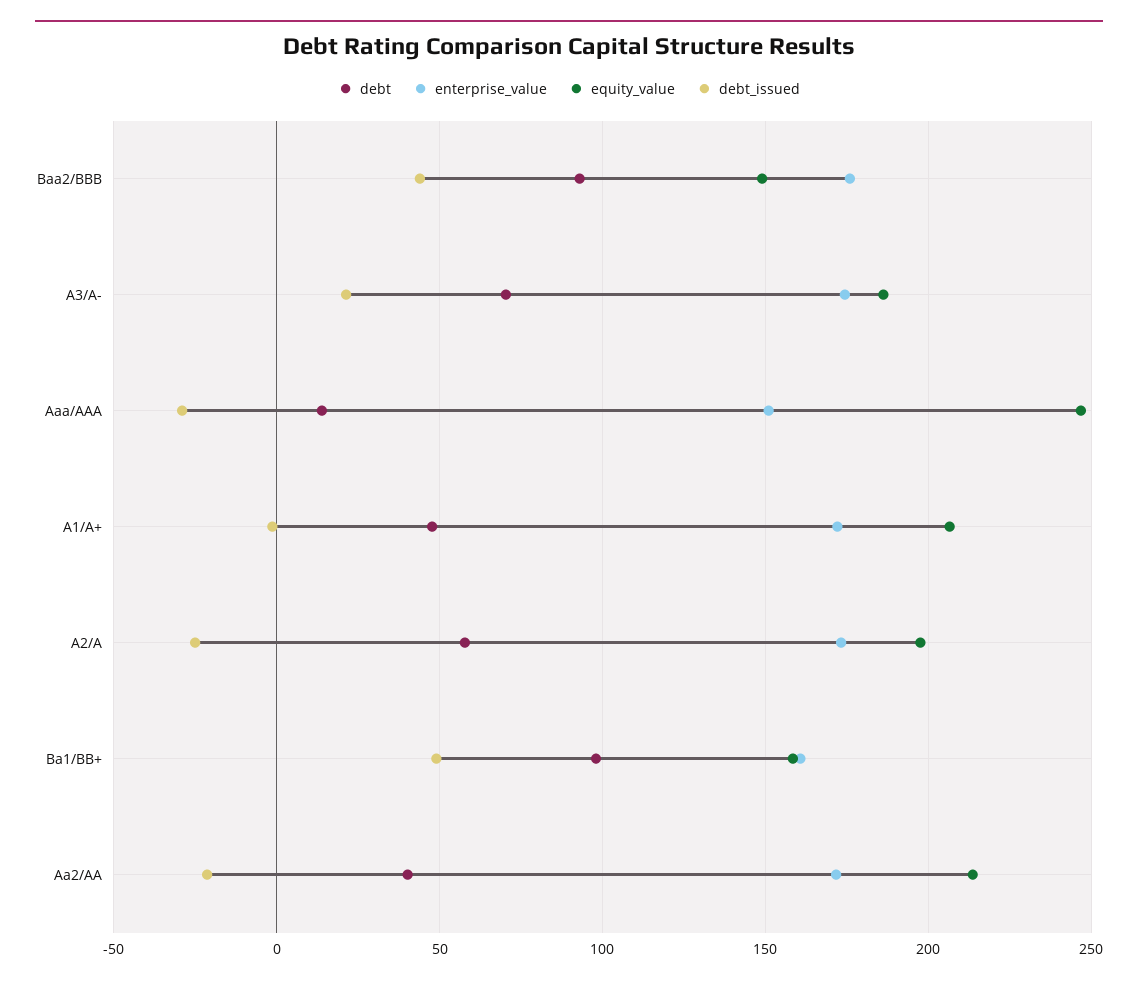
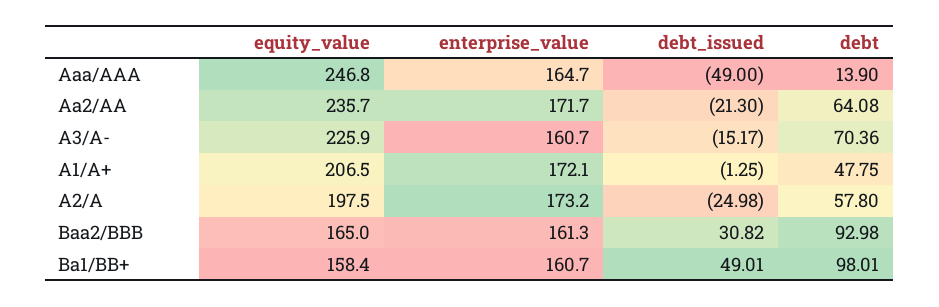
enterprise_value, Baa2/BBB: 175 -> 161.3
equity_value, Baa2/BBB: 150 -> 165
debt_issued, Baa2/BBB: 45 -> 30.82
enterprise_value, A3/A-: 175 -> 160.7
equity_value, A3/A-: 185 -> 225.9
debt_issued, A3/A-: 20 -> -15.17
enterprise_value, Aaa/AAA: 150 -> 164.7
debt_issued, Aaa/AAA: -30 -> -49
debt, Aa2/AA: 40 -> 64.08
equity_value, Aa2/AA: 215 -> 235.7

